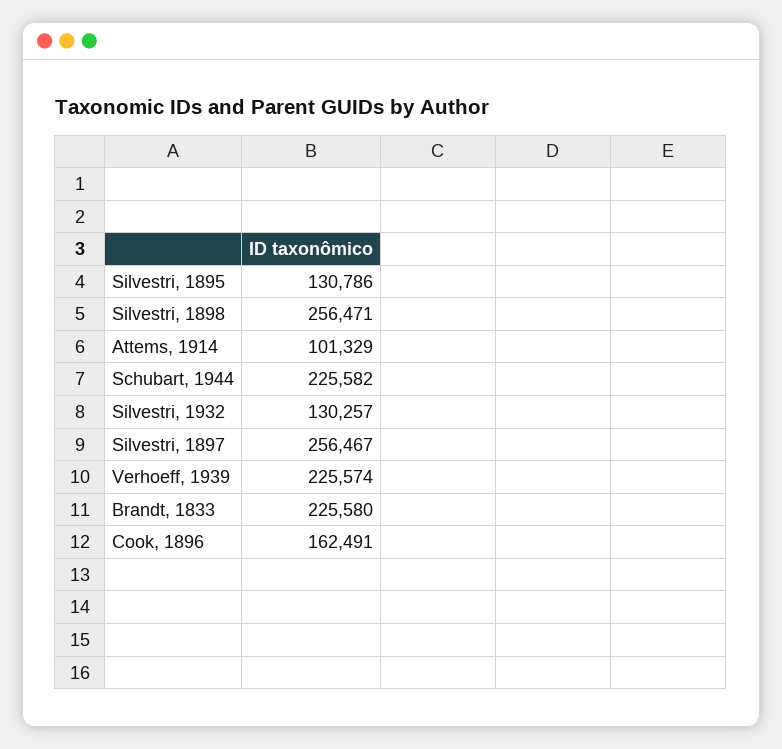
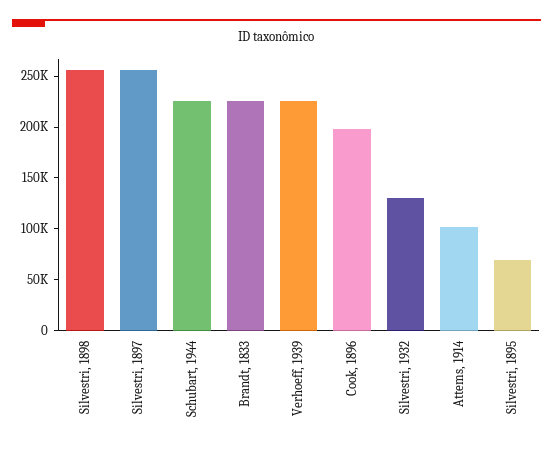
Silvestri, 1895: 130786 -> 70000
Cook, 1896: 162491 -> 200000

